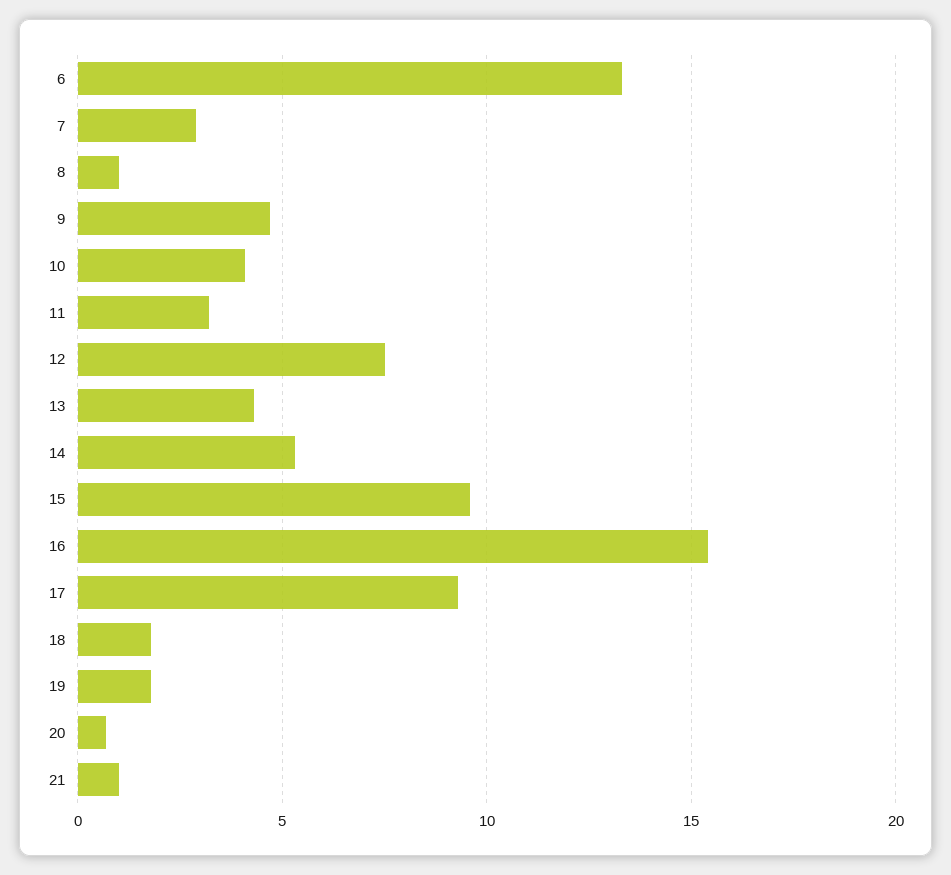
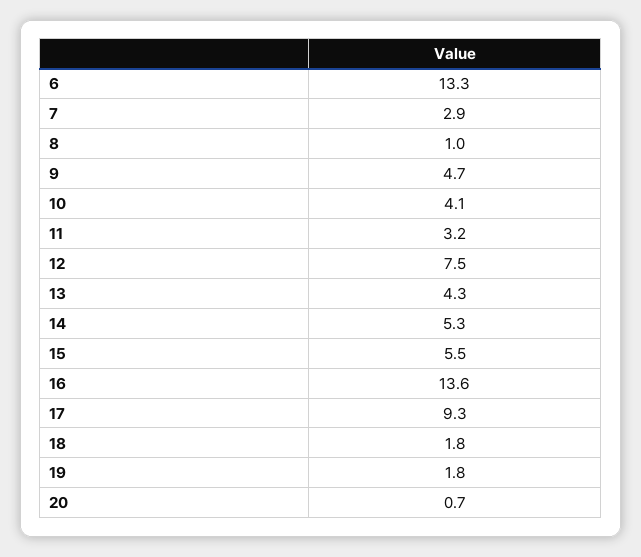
15: 9.5 -> 5.5
16: 15.5 -> 13.6
21: 1 -> none

